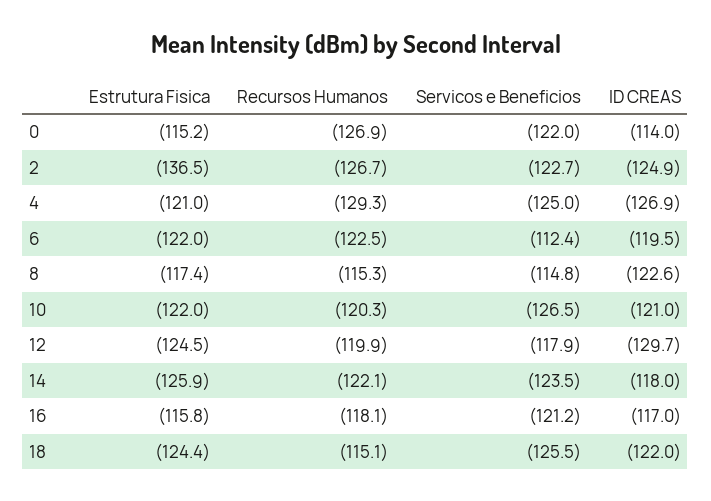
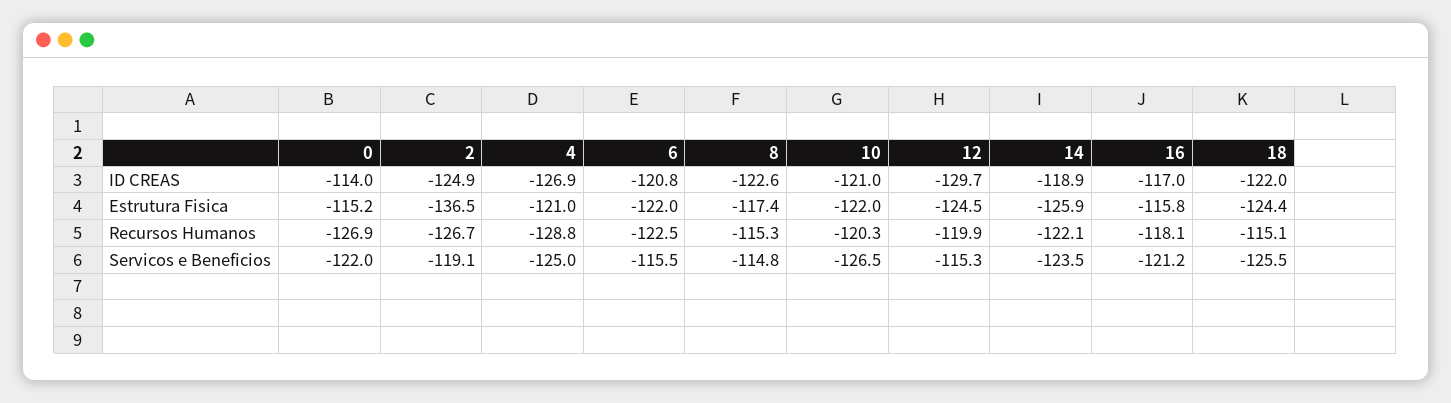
Servicos e Beneficios, 2: -122.7 -> -119.1
Recursos Humanos, 4: -129.3 -> -128.8
Servicos e Beneficios, 6: -112.4 -> -115.5
ID CREAS, 6: -119.5 -> -120.8
Servicos e Beneficios, 12: -117.9 -> -115.3
ID CREAS, 14: -118 -> -118.9

